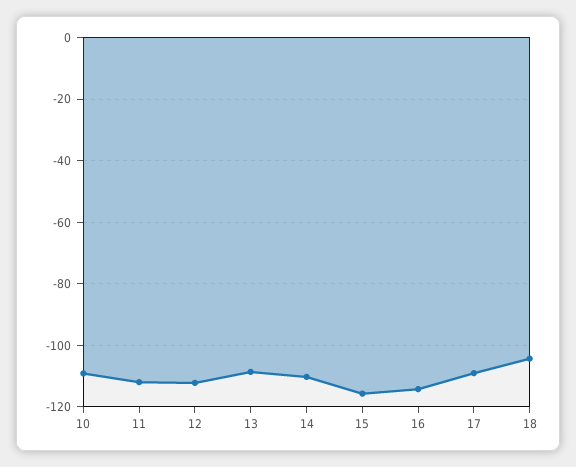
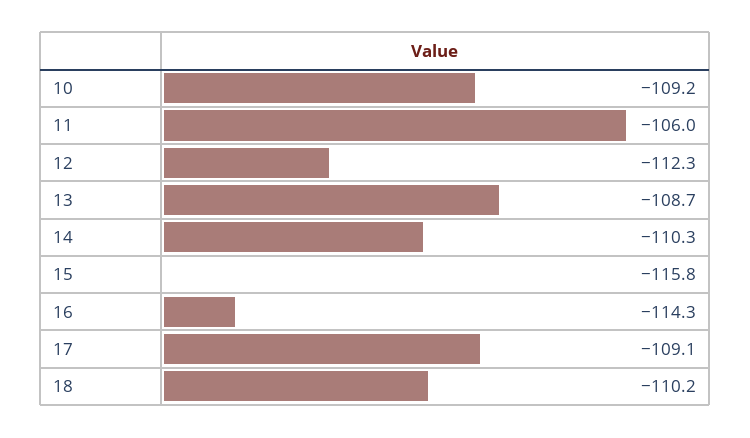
11: -112 -> -106
18: -104 -> -110.2

